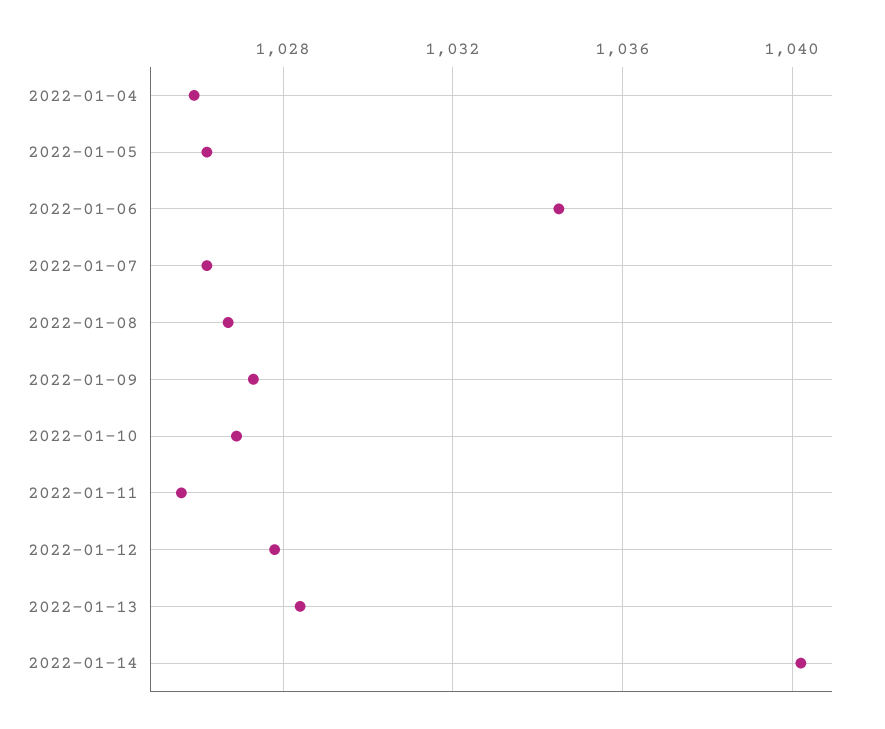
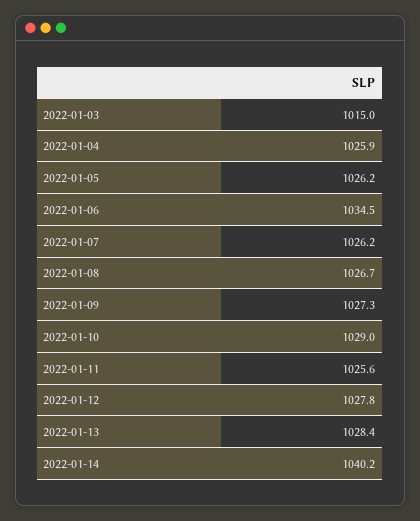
2022-01-10: 1027 -> 1029
2022-01-03: none -> 1015

